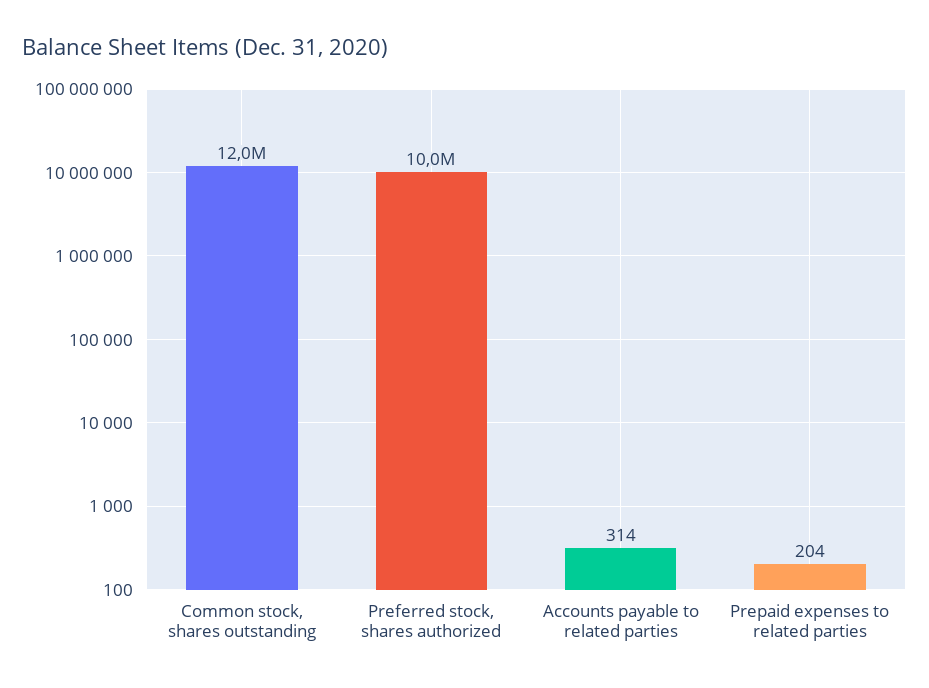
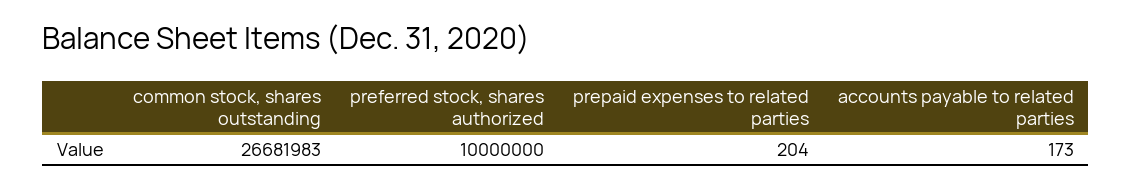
Common stock, shares outstanding: 12000000 -> 26681983
Accounts payable to related parties: 314 -> 173

